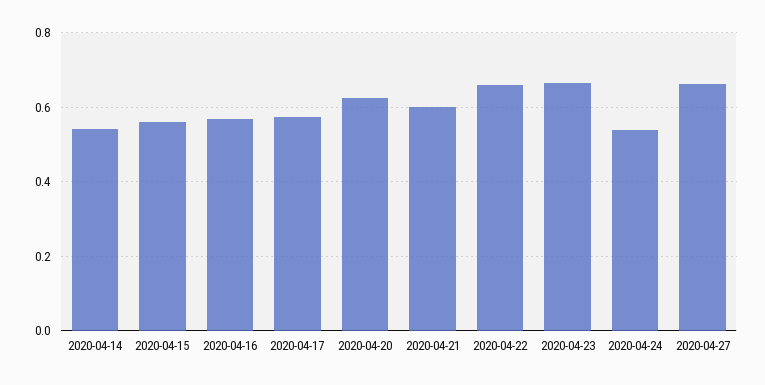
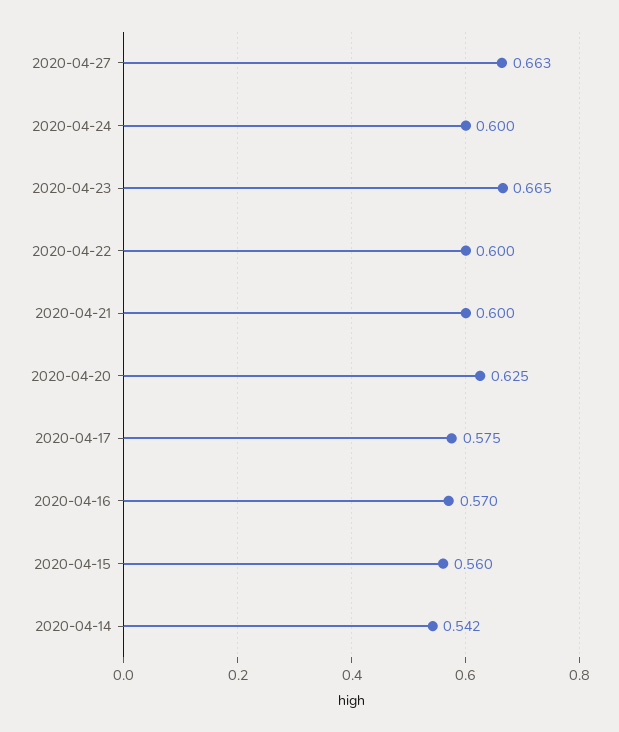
2020-04-22: 0.66 -> 0.6
2020-04-24: 0.54 -> 0.6

